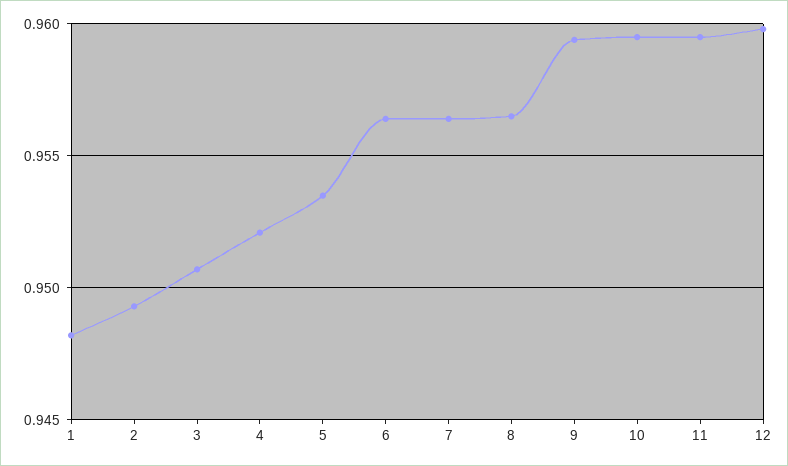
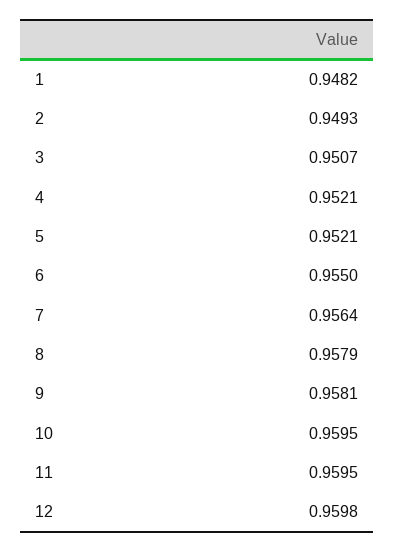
5: 0.9535 -> 0.9521
6: 0.9565 -> 0.955
8: 0.9565 -> 0.9579
9: 0.9595 -> 0.9581

